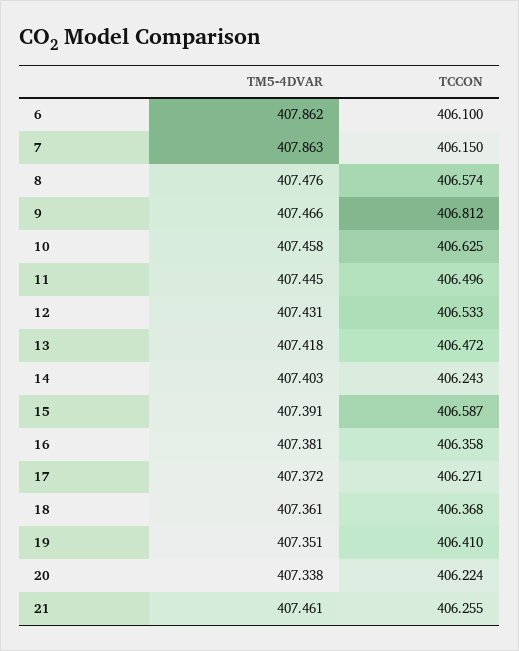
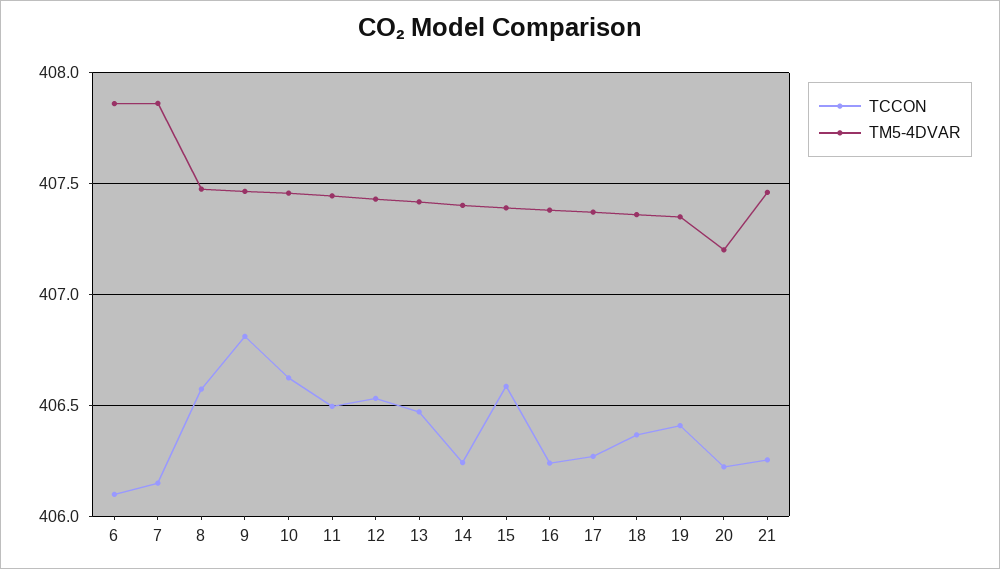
TCCON, 16: 406.358 -> 406.25
TM5-4DVAR, 20: 407.338 -> 407.2

